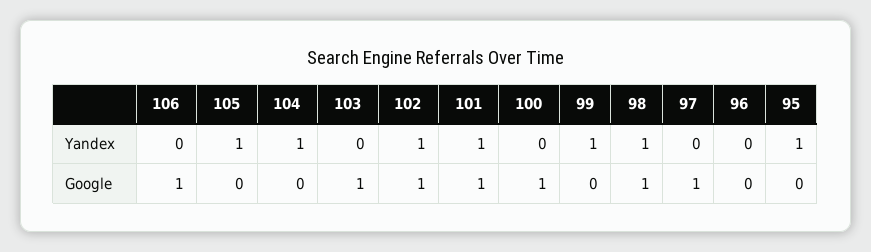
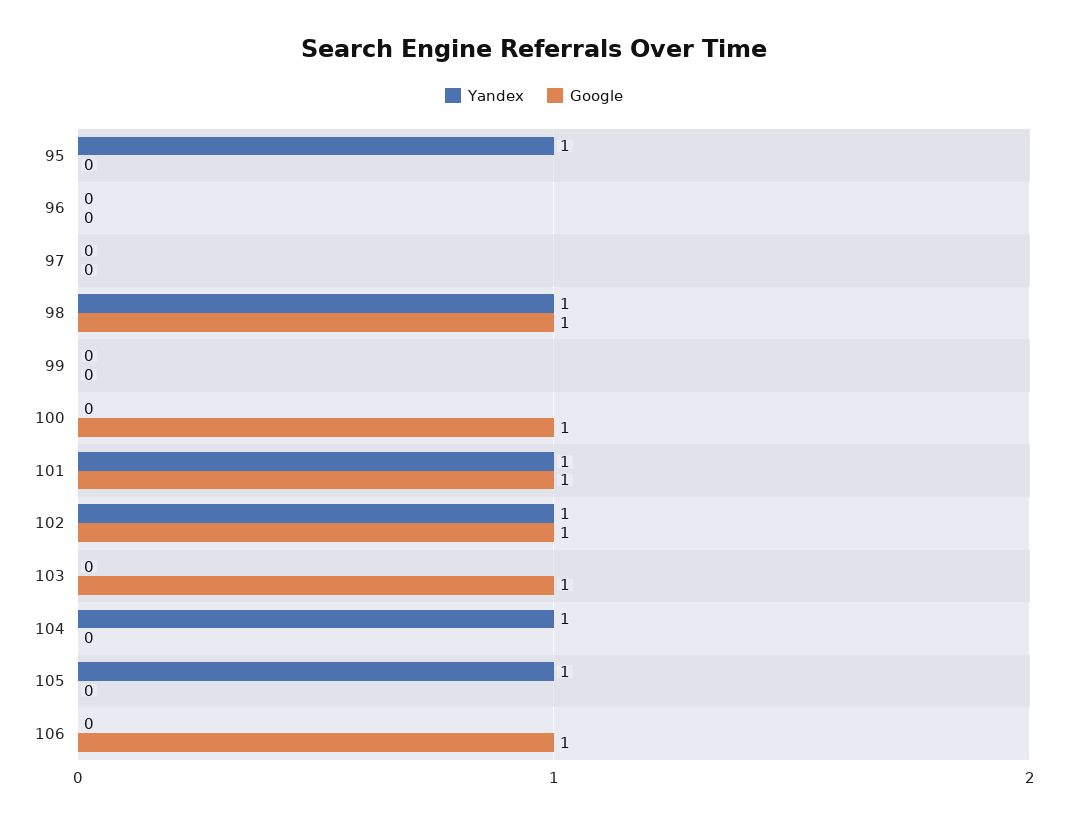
Yandex, 99: 1 -> 0
Google, 97: 1 -> 0

